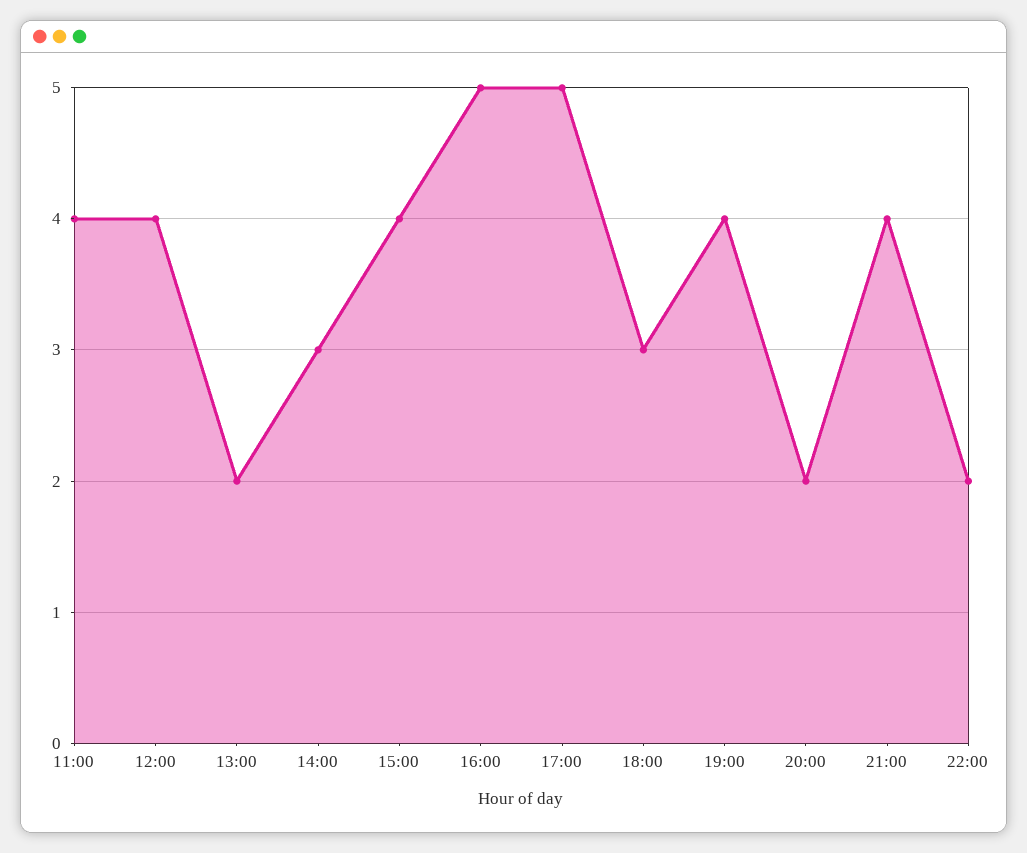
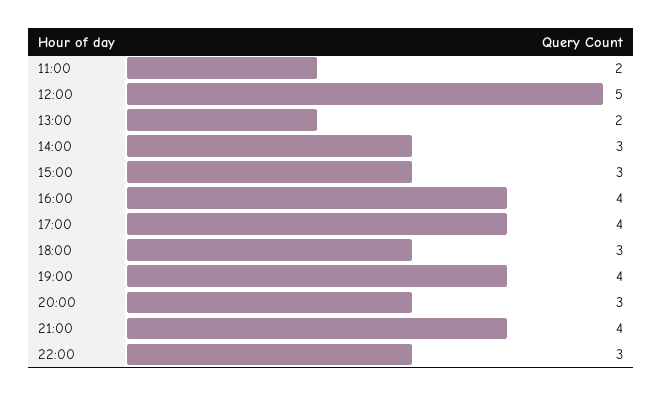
11:00: 4 -> 2
12:00: 4 -> 5
15:00: 4 -> 3
16:00: 5 -> 4
17:00: 5 -> 4
20:00: 2 -> 3
22:00: 2 -> 3

